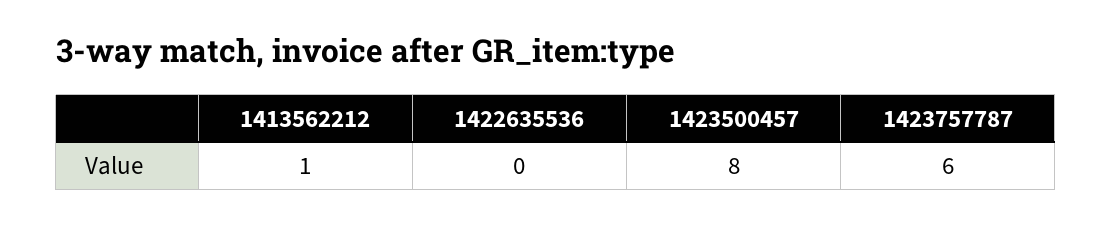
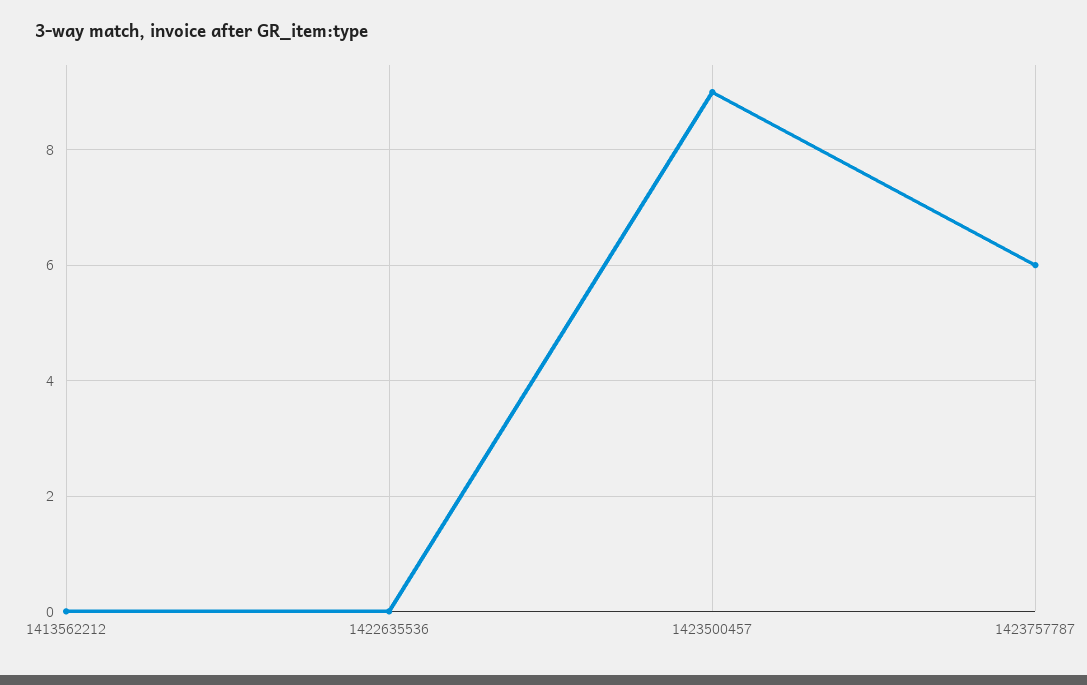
1413562212: 1 -> 0
1423500457: 8 -> 9

